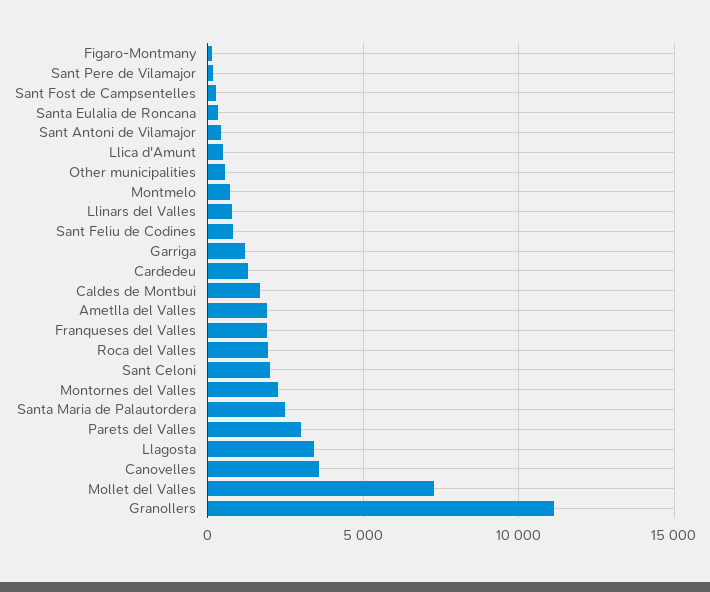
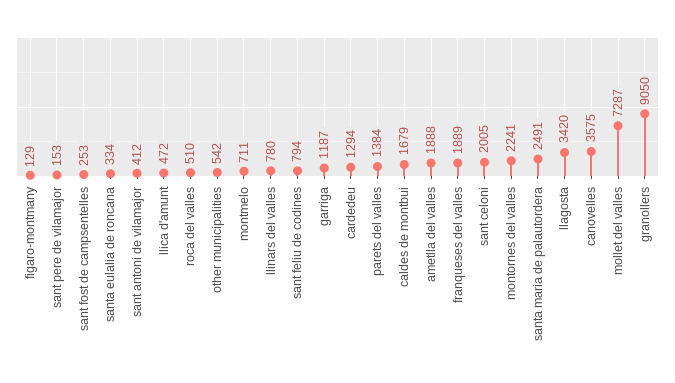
Roca del Valles: 2000 -> 510
Parets del Valles: 3000 -> 1384
Granollers: 11000 -> 9050

